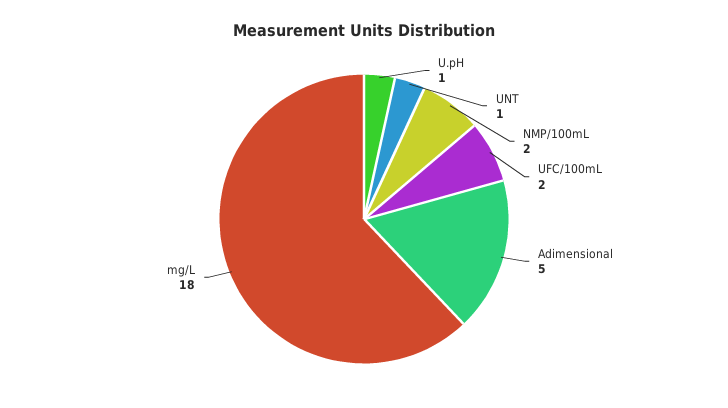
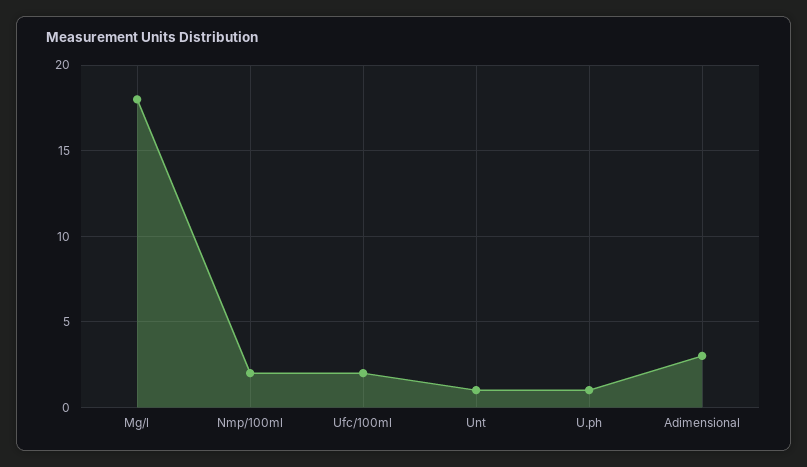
Adimensional: 5 -> 3

